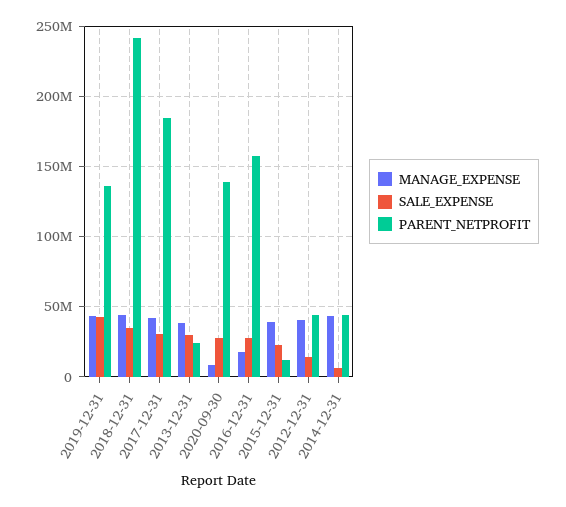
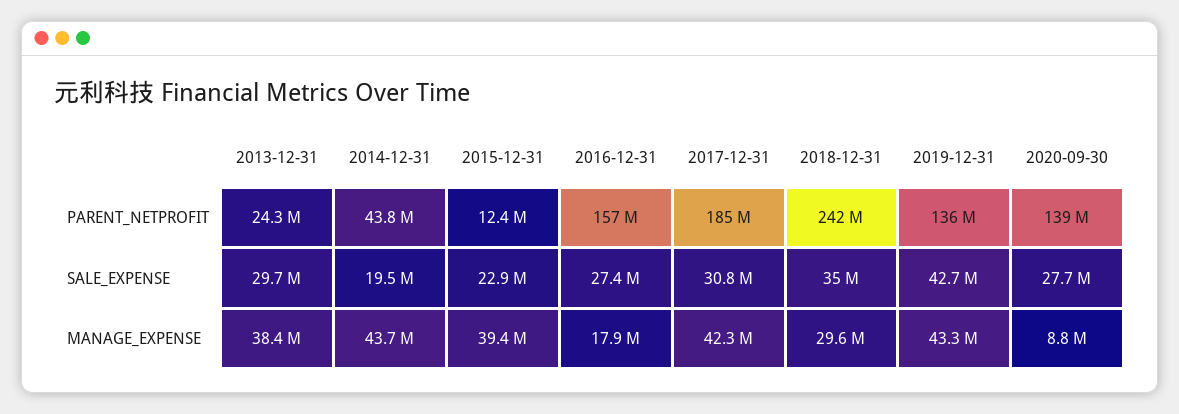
MANAGE_EXPENSE, 2018-12-31: 45000000 -> 29600000
MANAGE_EXPENSE, 2012-12-31: 40000000 -> none
SALE_EXPENSE, 2012-12-31: 15000000 -> none
PARENT_NETPROFIT, 2012-12-31: 45000000 -> none
SALE_EXPENSE, 2014-12-31: 5000000 -> 19500000

